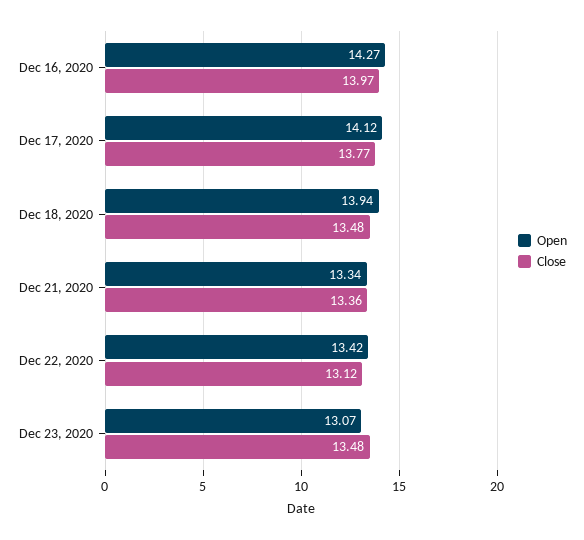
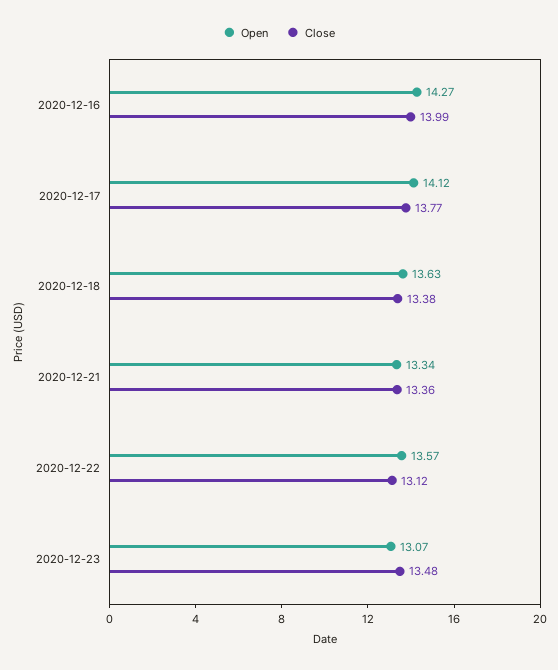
Close, Dec 16, 2020: 13.97 -> 13.99
Open, Dec 18, 2020: 13.94 -> 13.63
Close, Dec 18, 2020: 13.48 -> 13.38
Open, Dec 22, 2020: 13.42 -> 13.57

